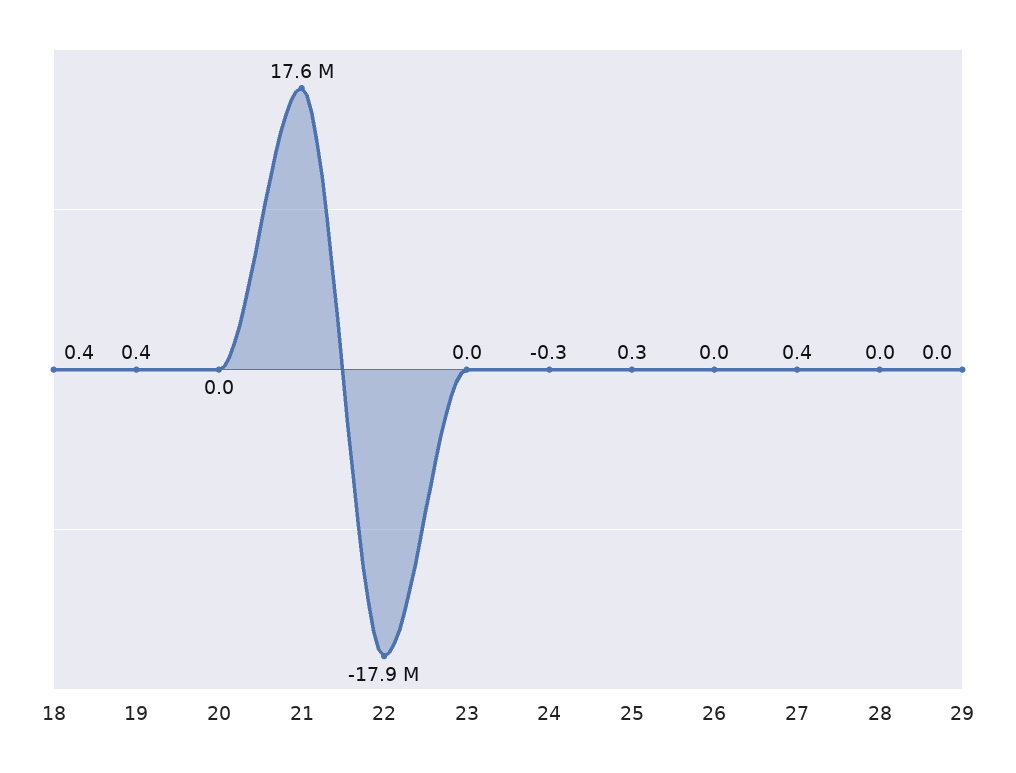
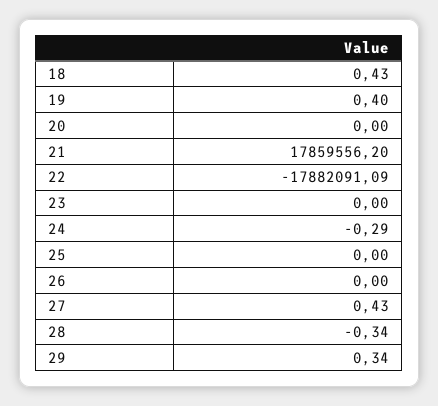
21: 17600000 -> 17859556.2
25: 0.3 -> 0
28: 0 -> -0.34
29: 0 -> 0.34

